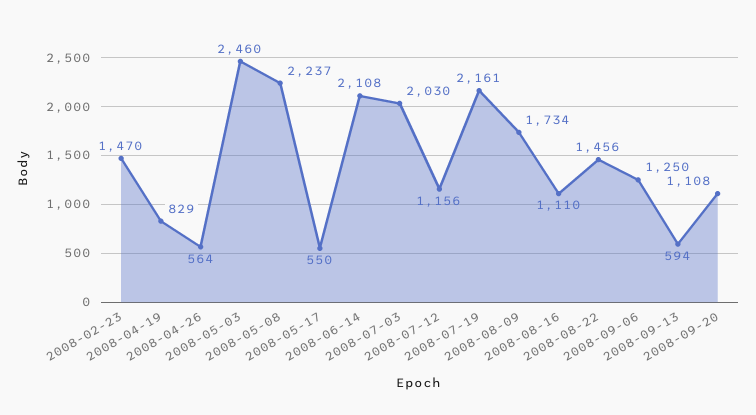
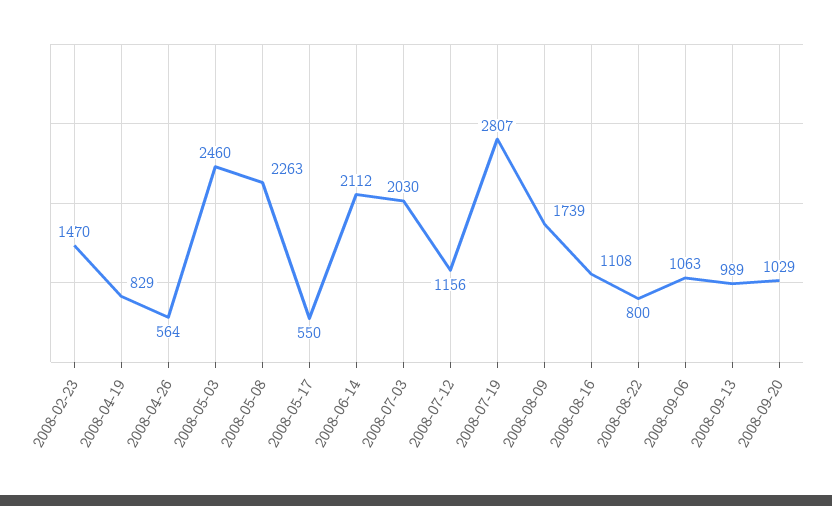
2008-05-08: 2237 -> 2263
2008-06-14: 2108 -> 2112
2008-07-19: 2161 -> 2807
2008-08-09: 1734 -> 1739
2008-08-16: 1110 -> 1108
2008-08-22: 1456 -> 800
2008-09-06: 1250 -> 1063
2008-09-13: 594 -> 989
2008-09-20: 1108 -> 1029

